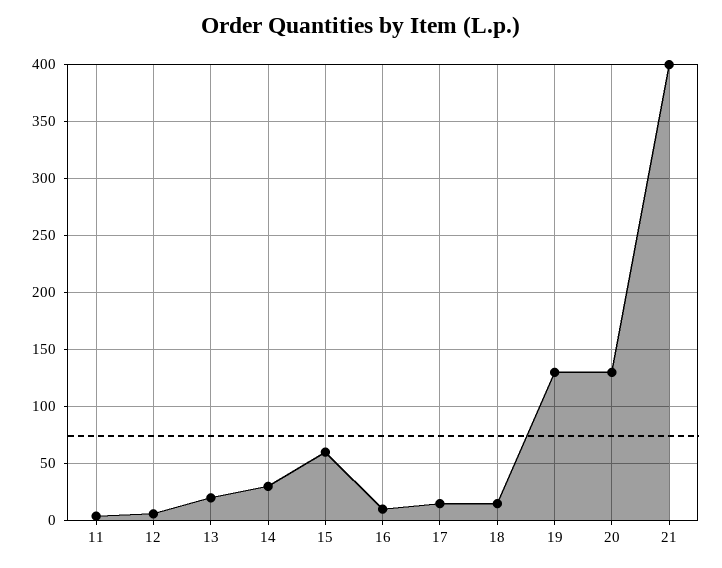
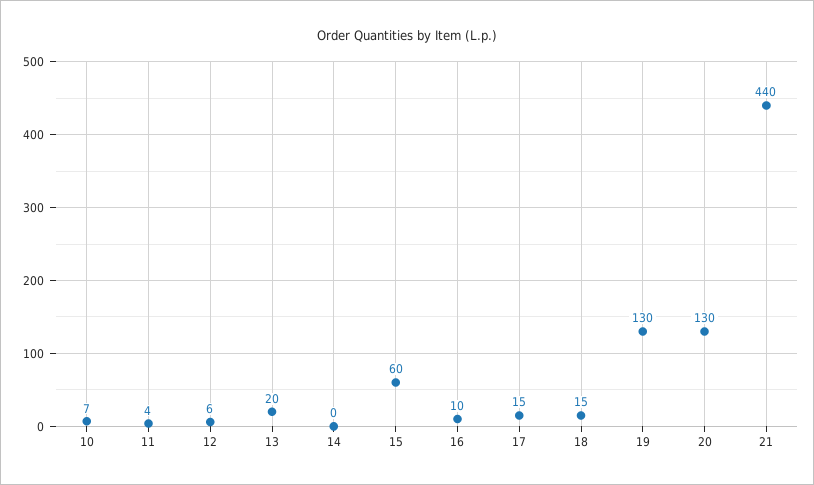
14: 30 -> 0
21: 400 -> 440
10: none -> 7

